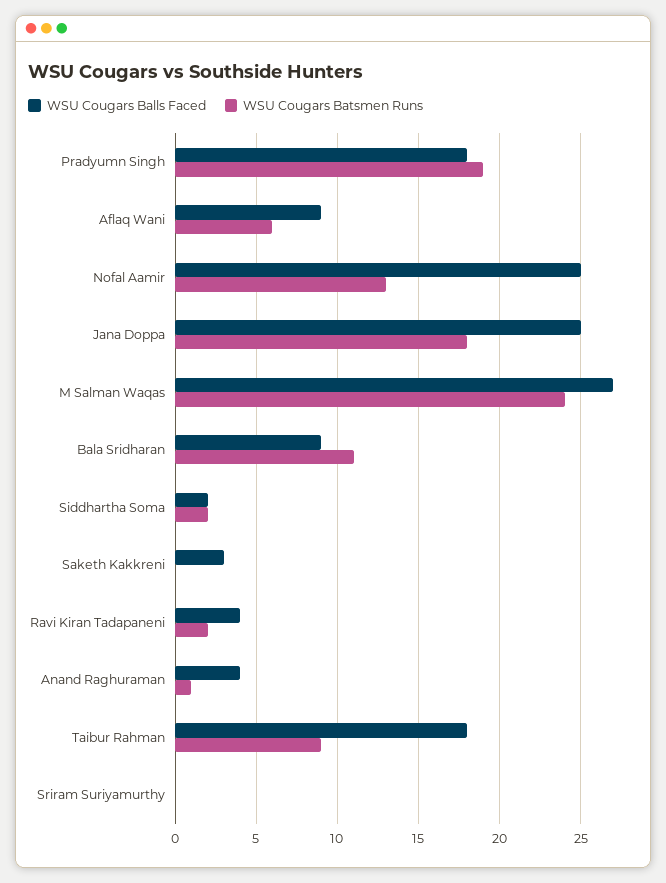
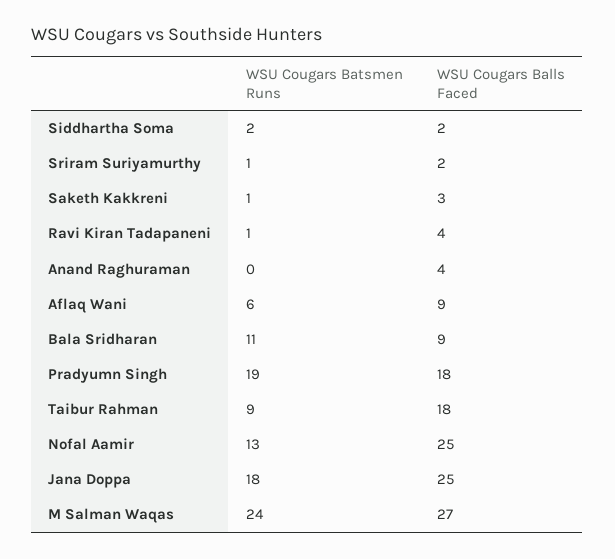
WSU Cougars Batsmen Runs, Saketh Kakkreni: 0 -> 1
WSU Cougars Batsmen Runs, Ravi Kiran Tadapaneni: 2 -> 1
WSU Cougars Batsmen Runs, Anand Raghuraman: 1 -> 0
WSU Cougars Balls Faced, Sriram Suriyamurthy: 0 -> 2
WSU Cougars Batsmen Runs, Sriram Suriyamurthy: 0 -> 1

